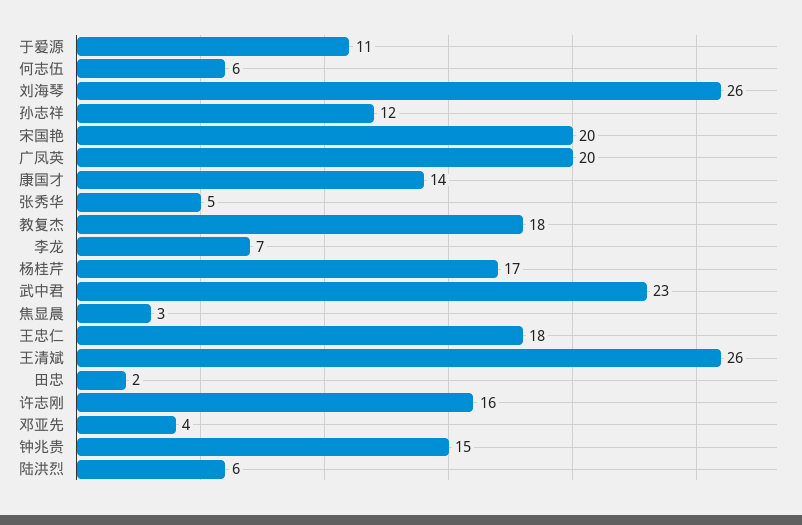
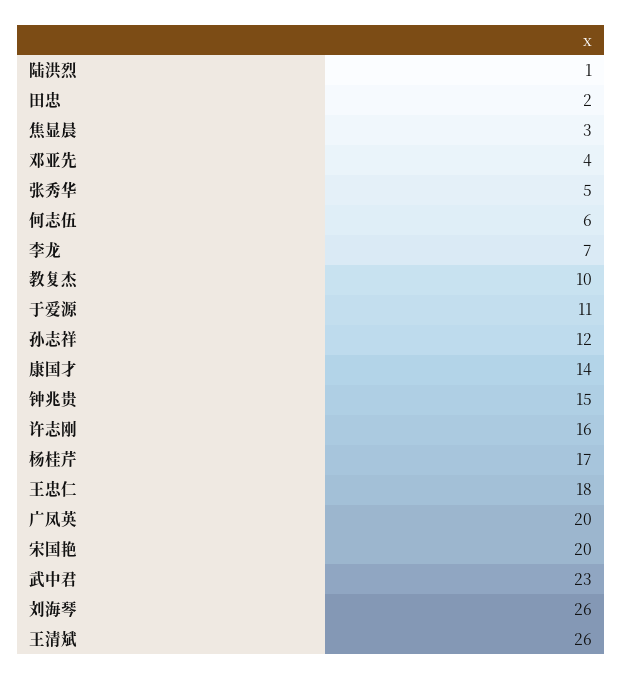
教复杰: 18 -> 10
陆洪烈: 6 -> 1

